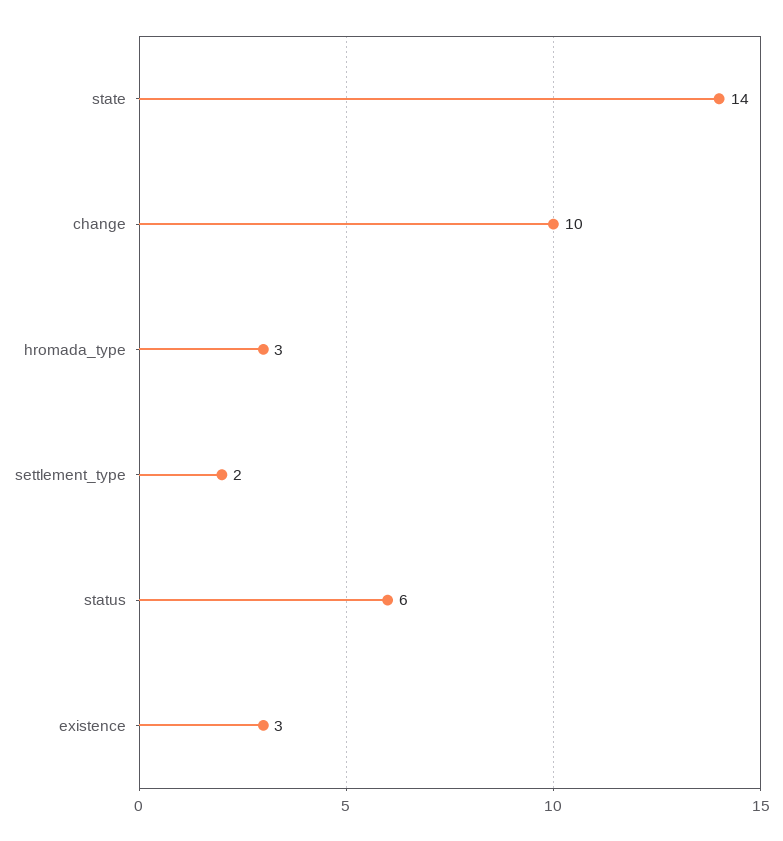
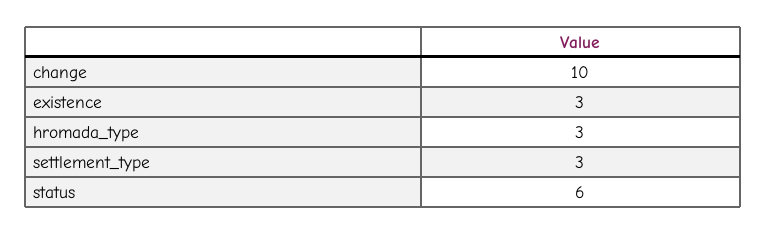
state: 14 -> none
settlement_type: 2 -> 3

